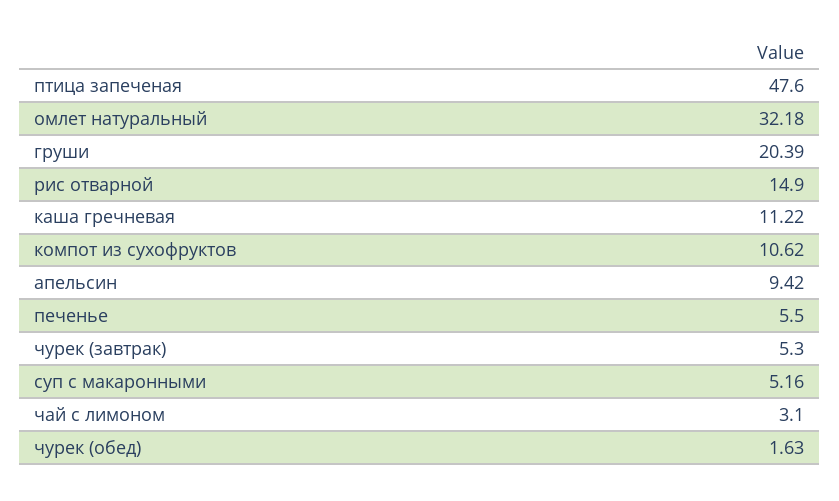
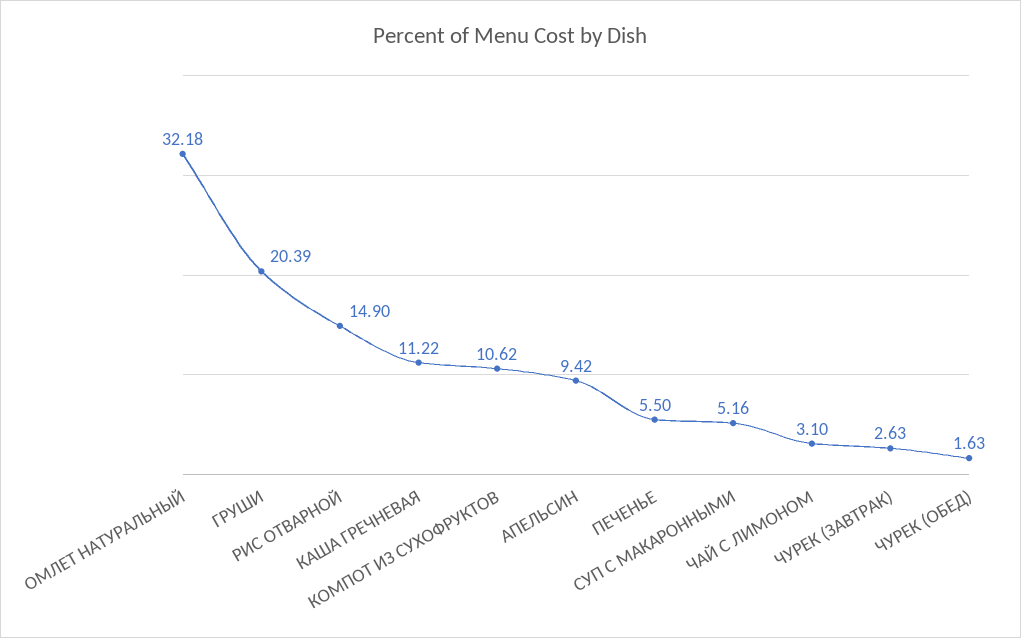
птица запеченая: 47.6 -> none
чурек (завтрак): 5.3 -> 2.63

